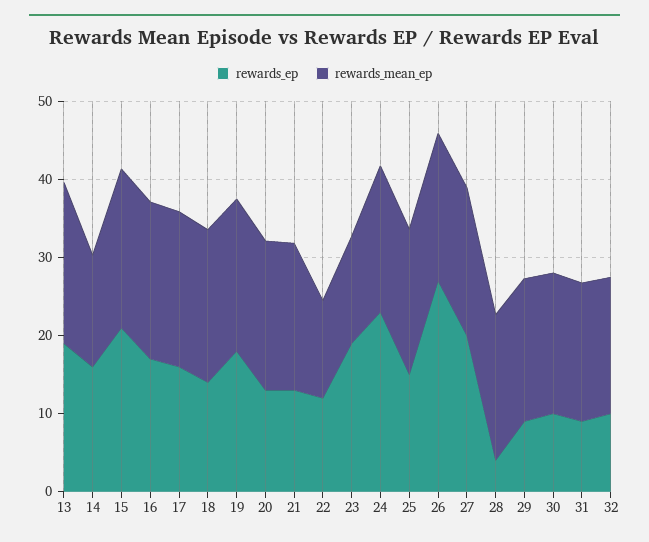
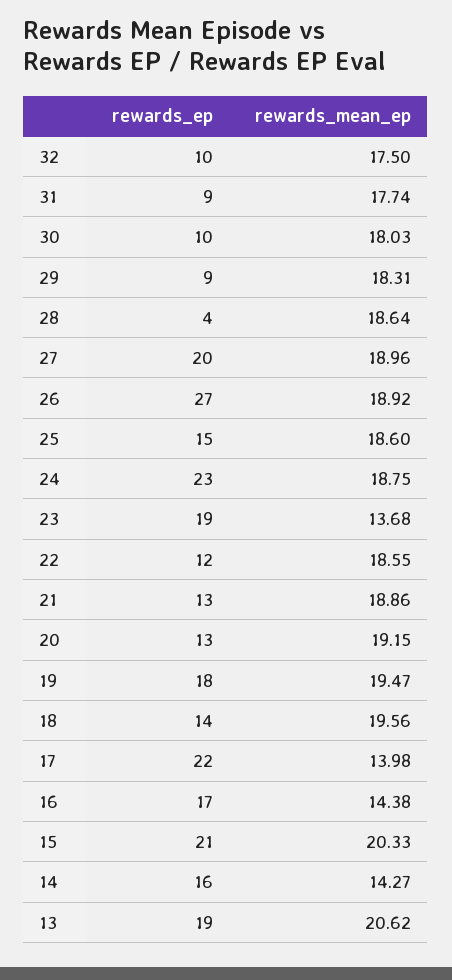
rewards_mean_ep, 16: 20 -> 14.38
rewards_ep, 17: 16 -> 22
rewards_mean_ep, 17: 20 -> 13.98
rewards_mean_ep, 22: 12 -> 18.55

